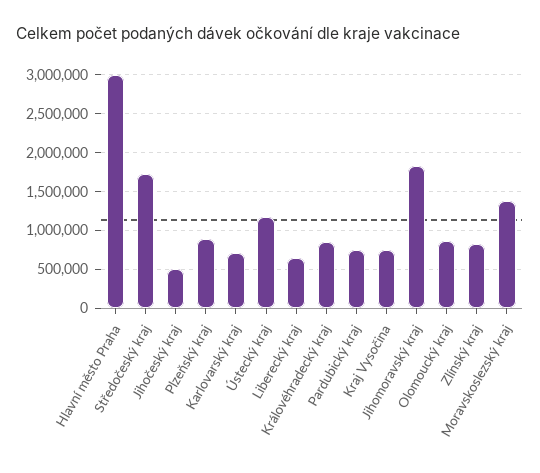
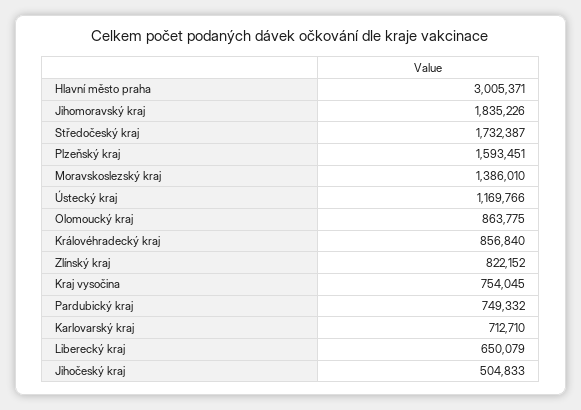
Plzeňský kraj: 900000 -> 1593451

